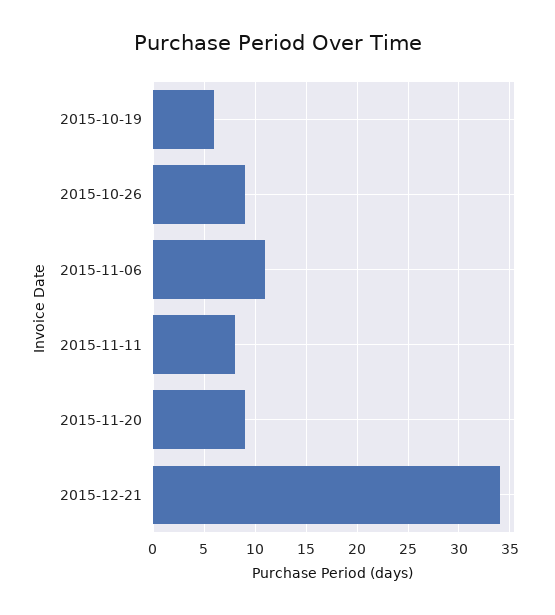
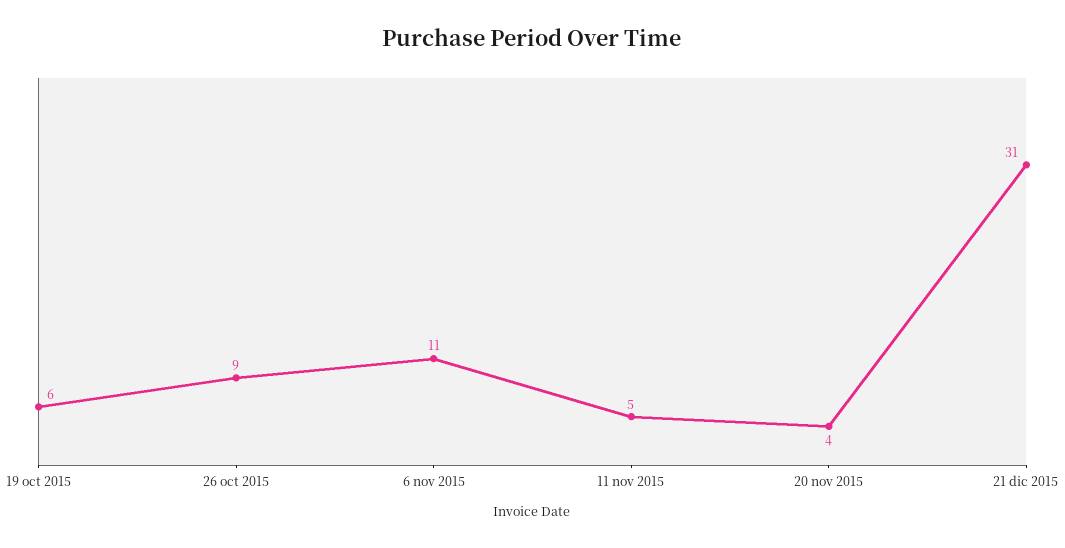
2015-11-11: 8 -> 5
2015-11-20: 9 -> 4
2015-12-21: 34 -> 31

